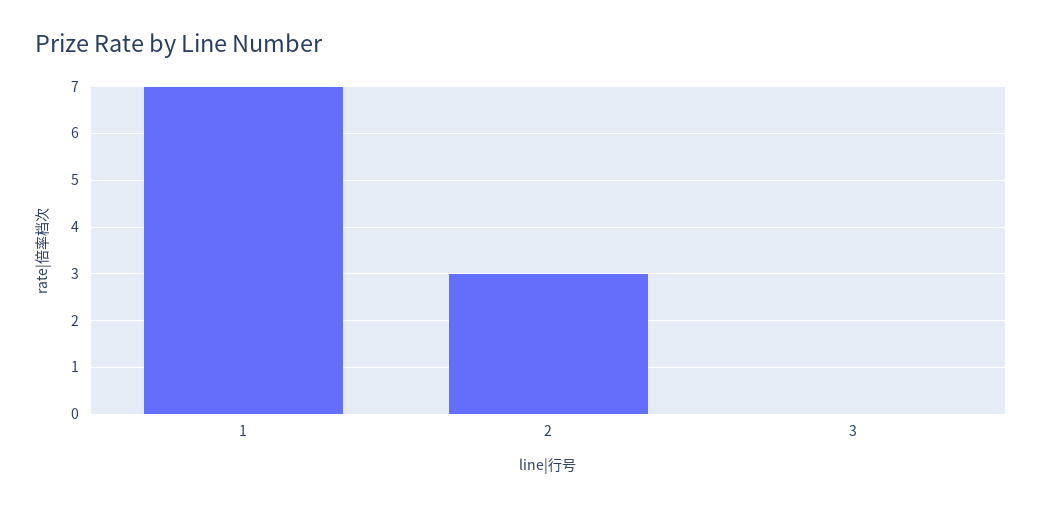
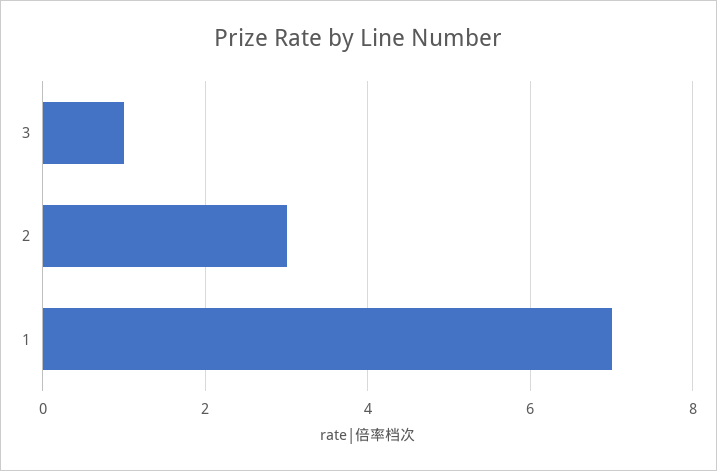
3: 0 -> 1

